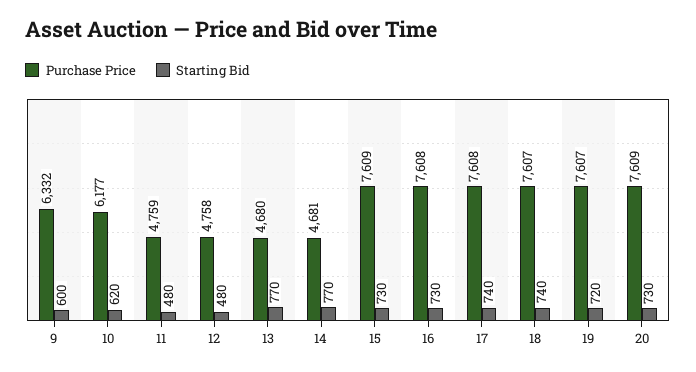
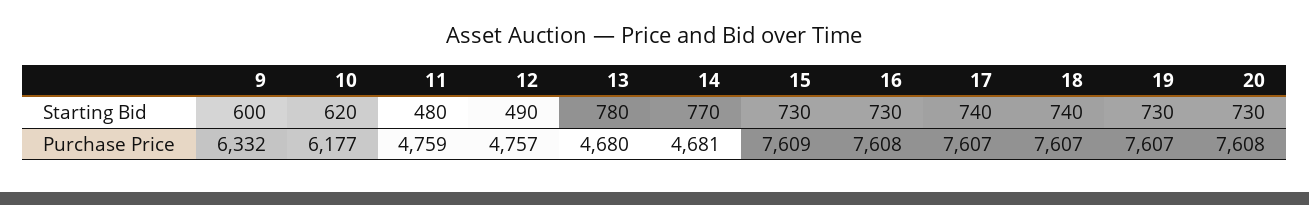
Purchase Price, 12: 4758 -> 4757
Starting Bid, 12: 480 -> 490
Starting Bid, 13: 770 -> 780
Purchase Price, 17: 7608 -> 7607
Starting Bid, 19: 720 -> 730
Purchase Price, 20: 7609 -> 7608

